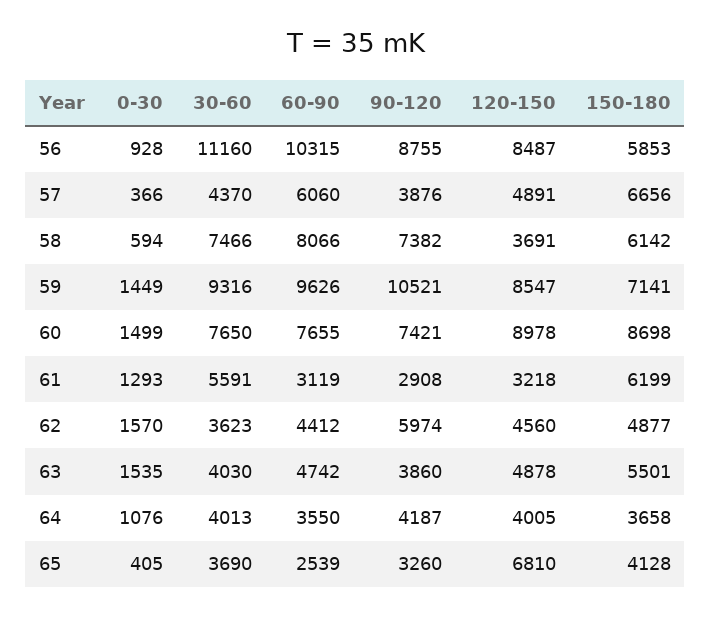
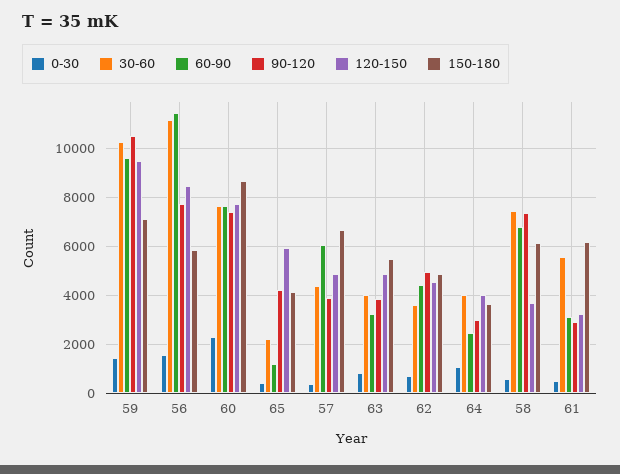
0-30, 56: 928 -> 1500
60-90, 56: 10315 -> 11500
90-120, 56: 8755 -> 7750
60-90, 58: 8066 -> 6750
30-60, 59: 9316 -> 10250
120-150, 59: 8547 -> 9500
0-30, 60: 1499 -> 2250
120-150, 60: 8978 -> 7750
0-30, 61: 1293 -> 500
0-30, 62: 1570 -> 750
90-120, 62: 5974 -> 5000
0-30, 63: 1535 -> 750
60-90, 63: 4742 -> 3250
60-90, 64: 3550 -> 2500
90-120, 64: 4187 -> 3000
30-60, 65: 3690 -> 2250
60-90, 65: 2539 -> 1250
90-120, 65: 3260 -> 4250
120-150, 65: 6810 -> 6000

